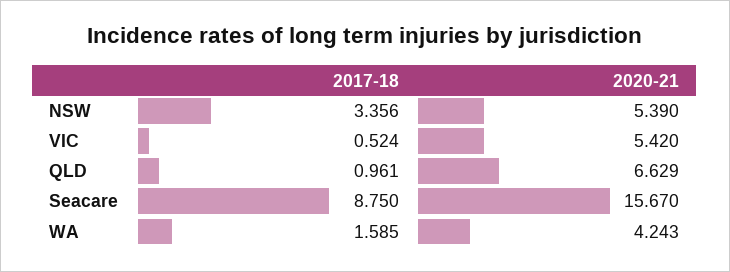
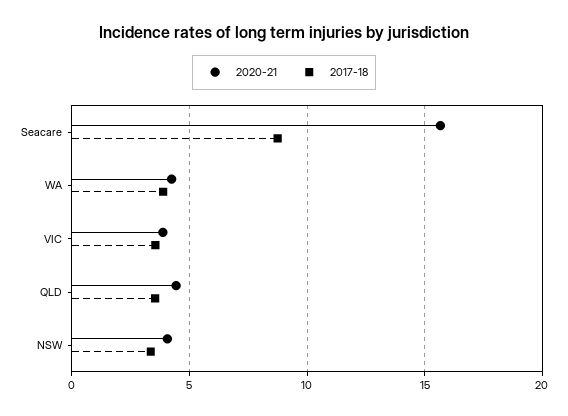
2020-21, NSW: 5.39 -> 4
2017-18, VIC: 0.524 -> 3.5
2020-21, VIC: 5.42 -> 4
2017-18, QLD: 0.961 -> 3.5
2020-21, QLD: 6.629 -> 4.5
2017-18, WA: 1.585 -> 4

